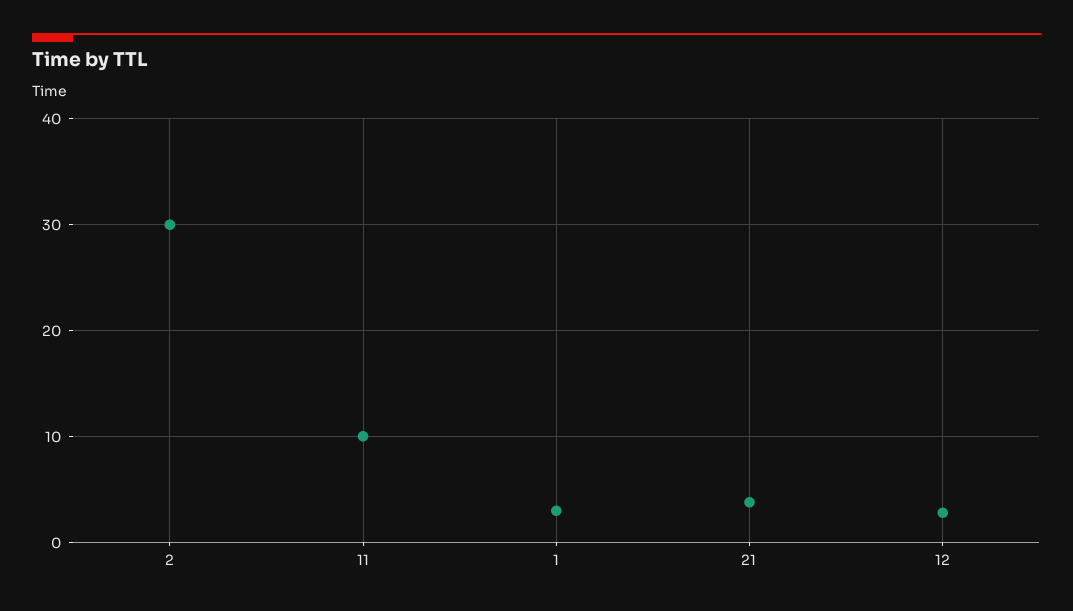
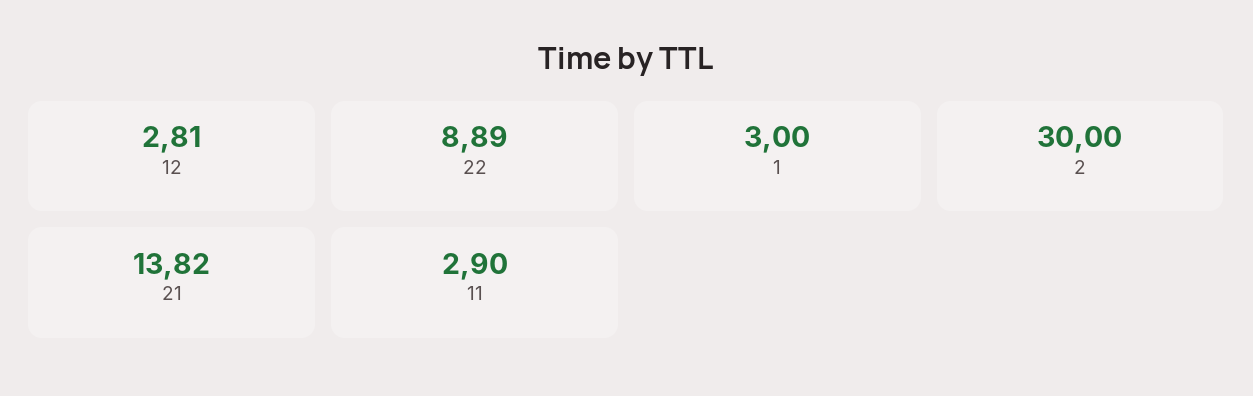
11: 10 -> 2.9
21: 4 -> 13.82
22: none -> 8.89

